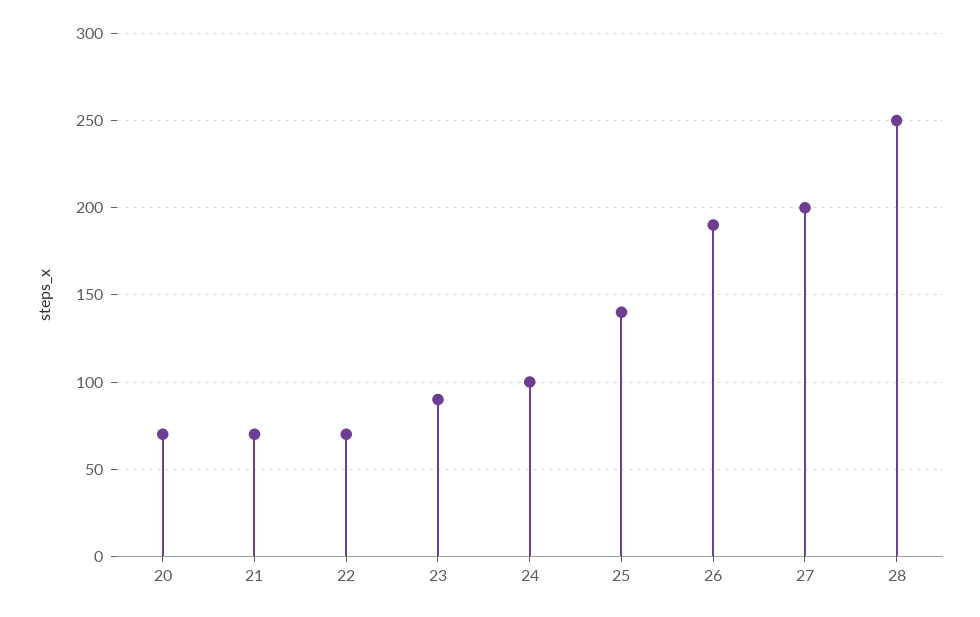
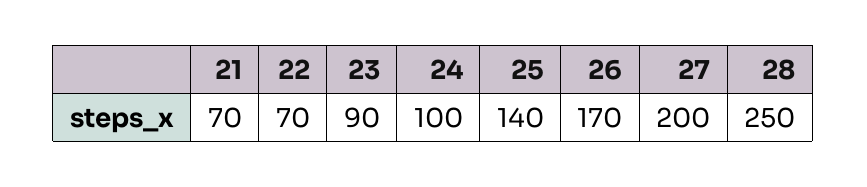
20: 70 -> none
26: 190 -> 170

